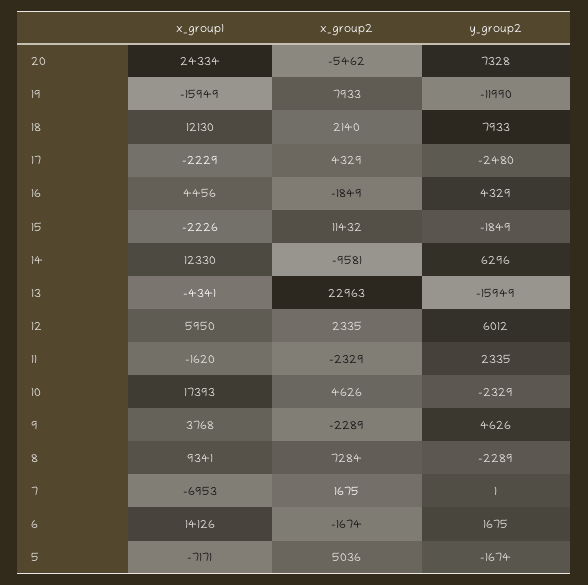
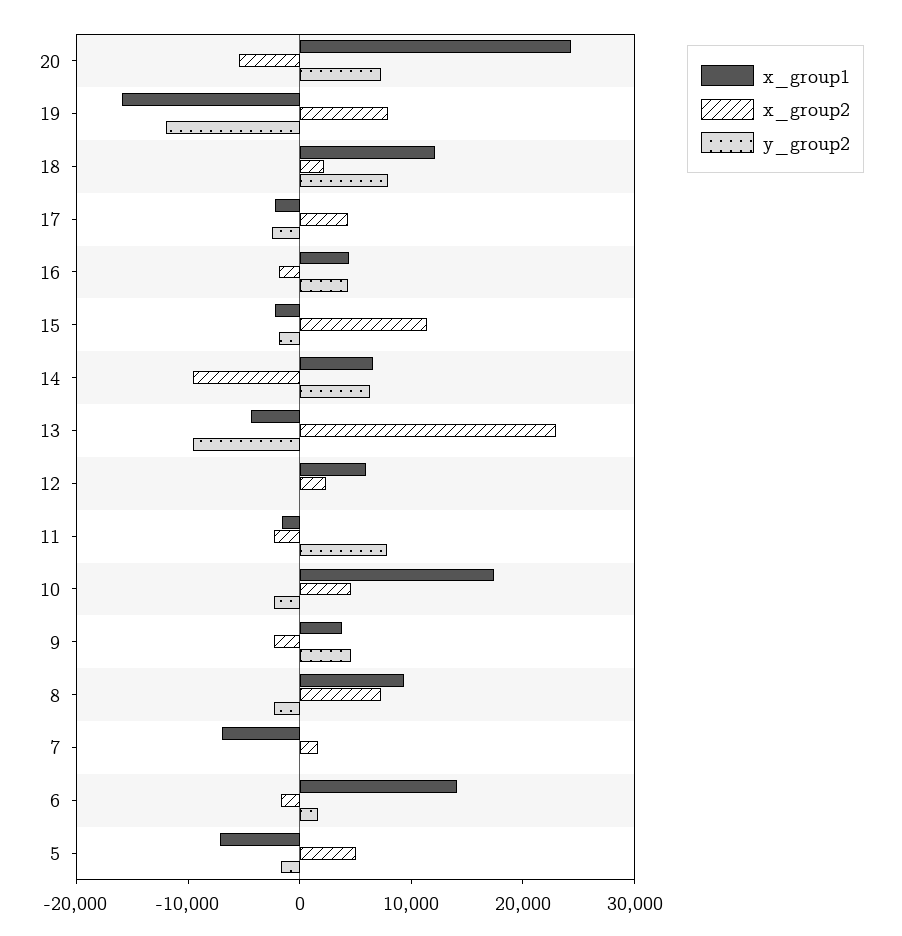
x_group1, 14: 12330 -> 6000
y_group2, 13: -15949 -> -10000
y_group2, 12: 6012 -> 0
y_group2, 11: 2335 -> 8000

